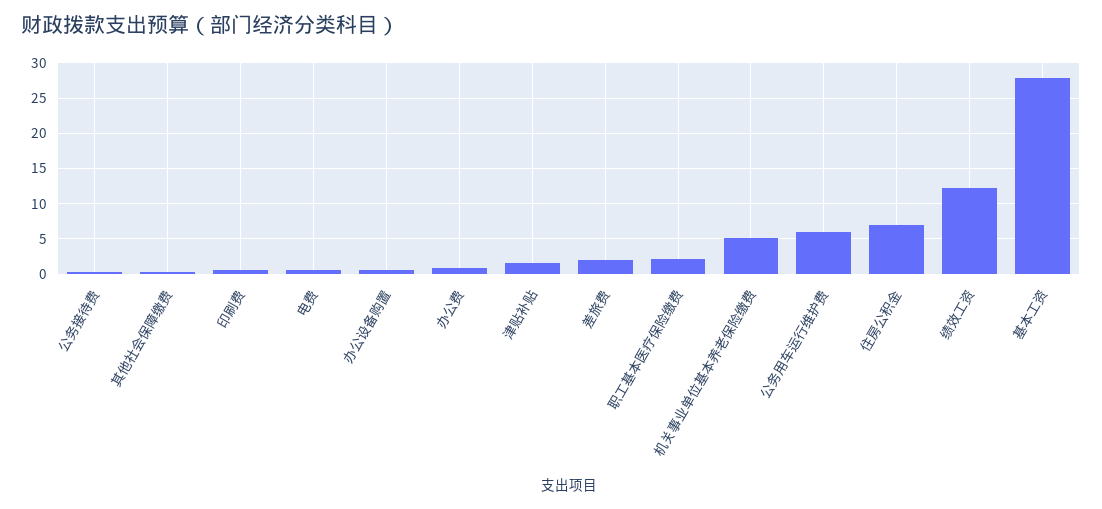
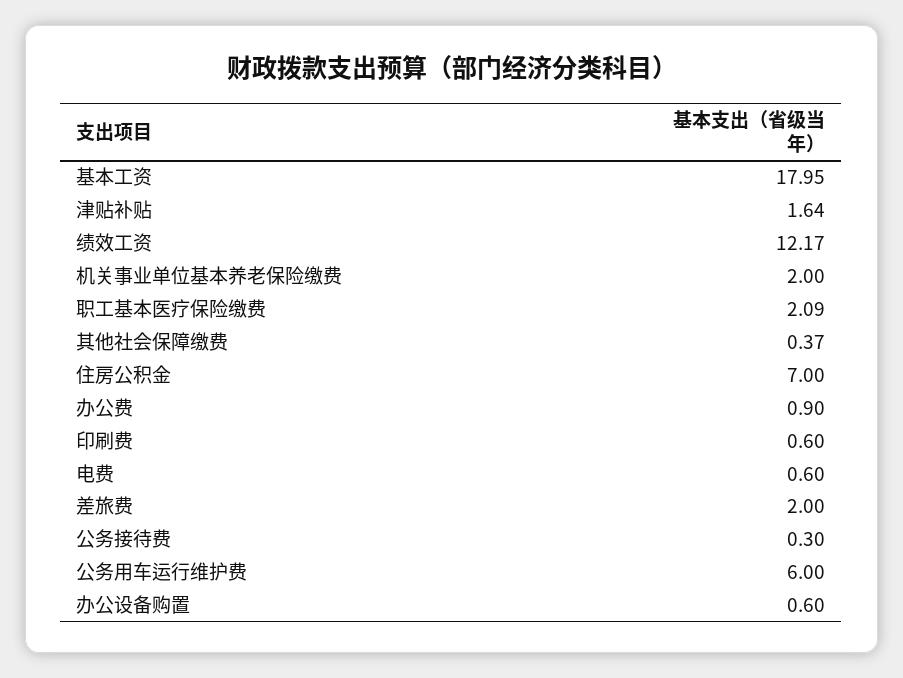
机关事业单位基本养老保险缴费: 5 -> 2
基本工资: 28 -> 17.95

